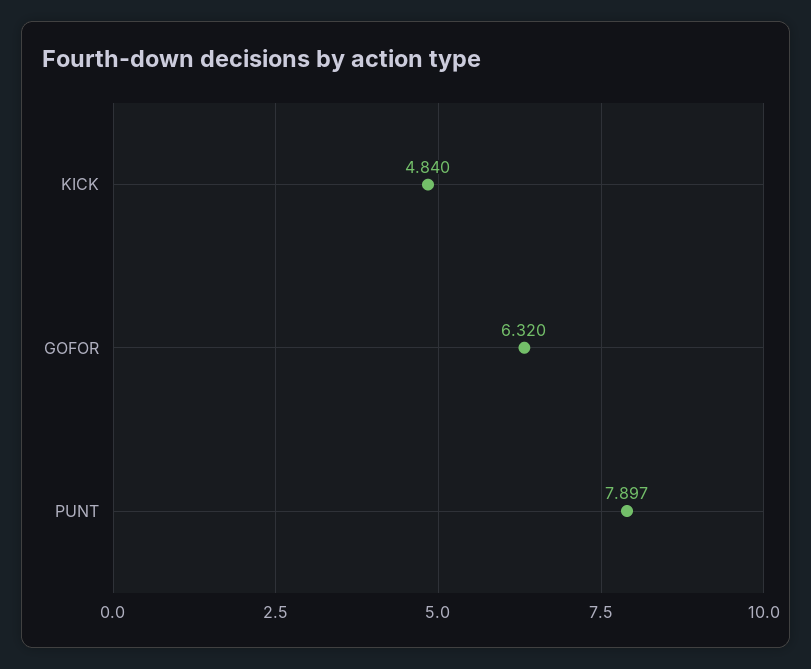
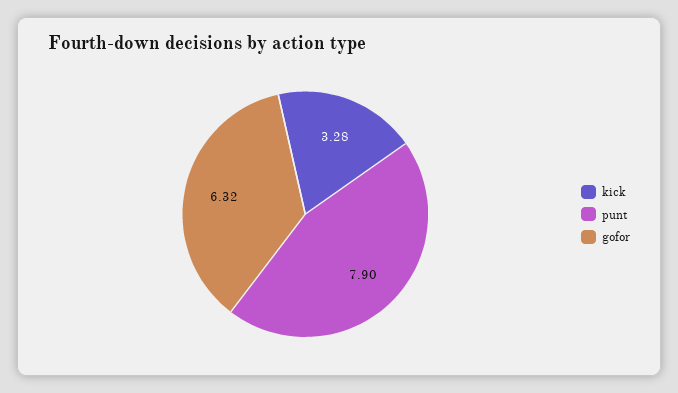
KICK: 4.84 -> 3.28

